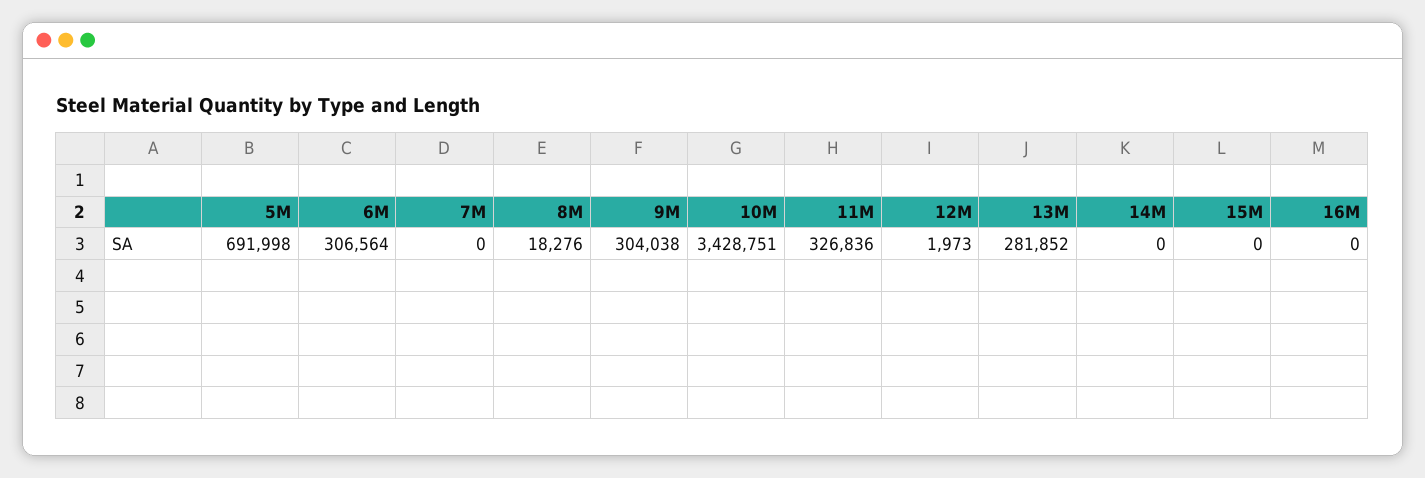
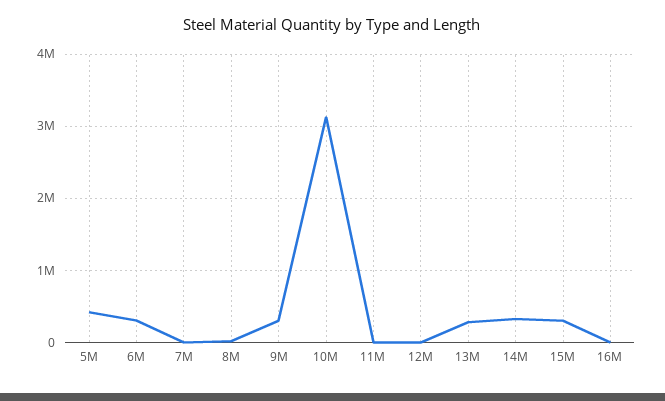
5M: 691998 -> 400000
10M: 3428751 -> 3100000
11M: 326836 -> 0
14M: 0 -> 300000
15M: 0 -> 300000

